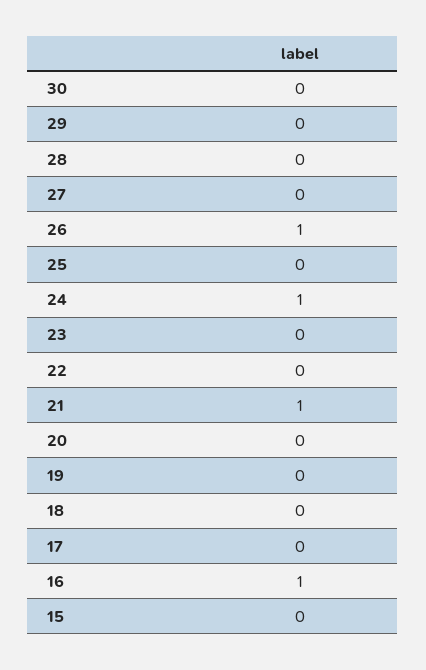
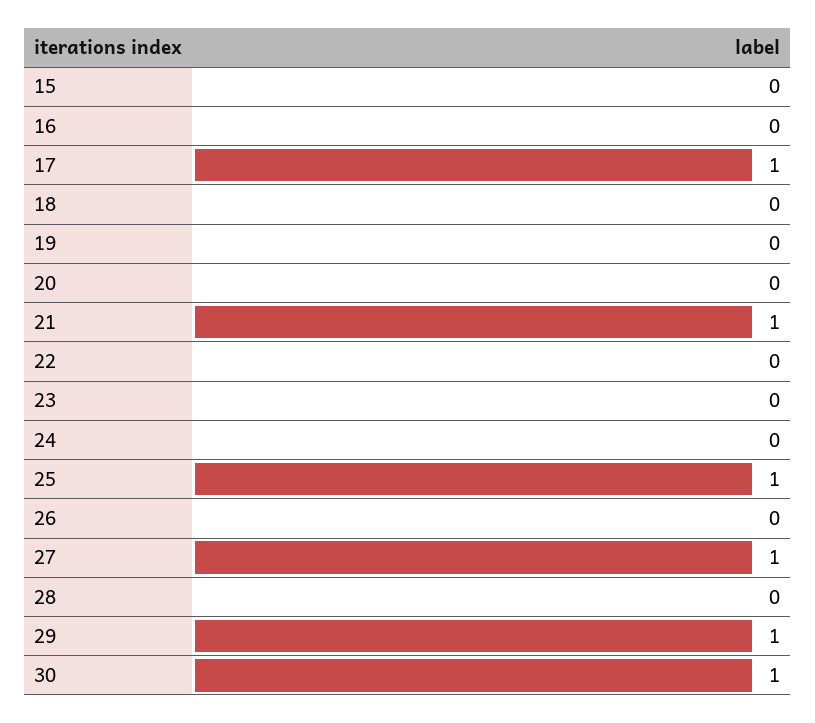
30: 0 -> 1
29: 0 -> 1
27: 0 -> 1
26: 1 -> 0
25: 0 -> 1
24: 1 -> 0
17: 0 -> 1
16: 1 -> 0

